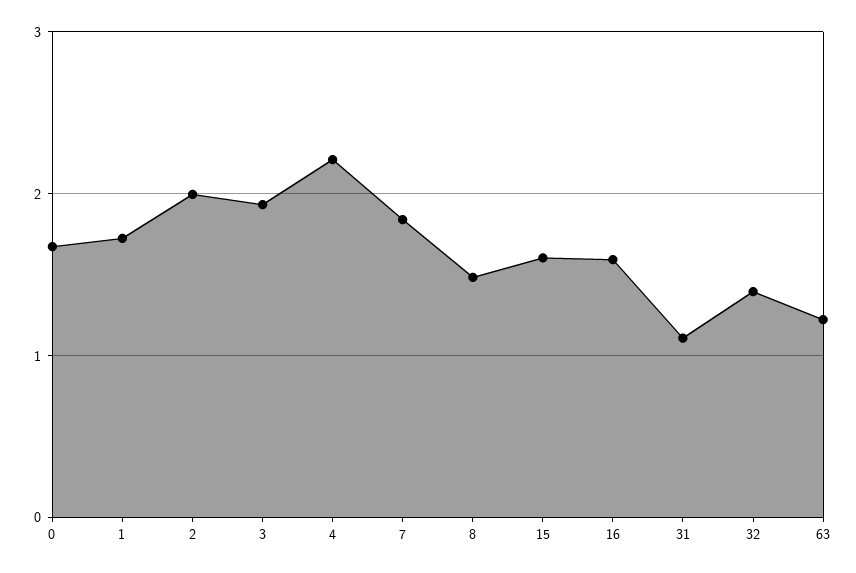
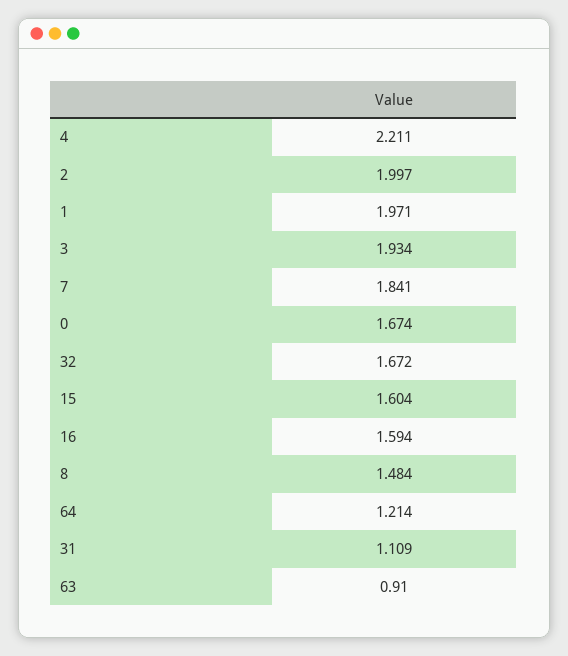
1: 1.7 -> 1.971
32: 1.4 -> 1.672
63: 1.2 -> 0.91
64: none -> 1.214

